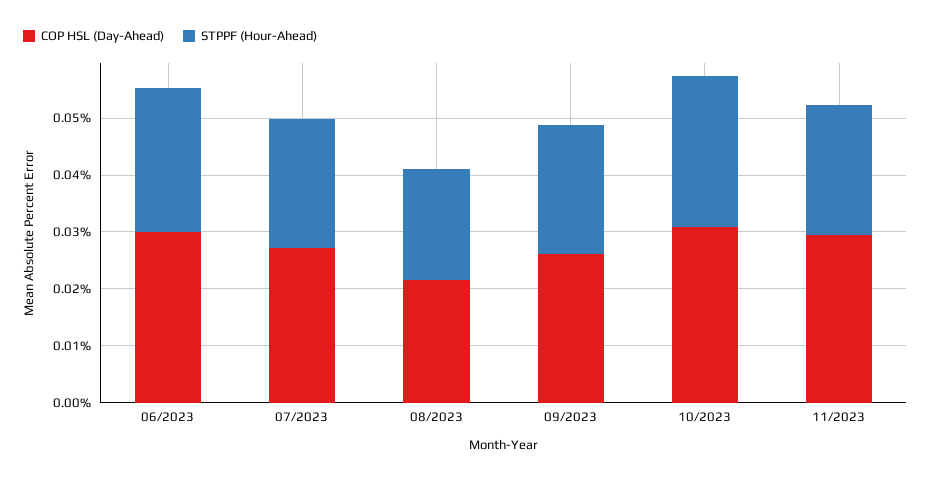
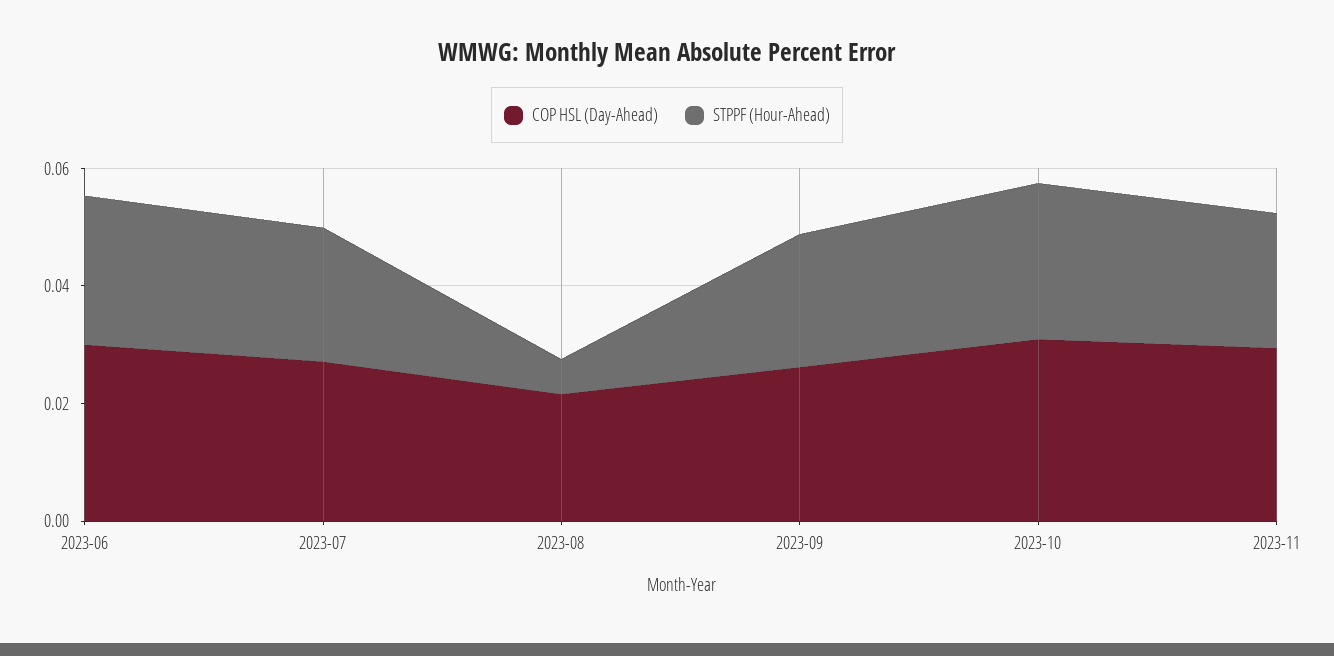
STPPF (Hour-Ahead), 08/2023: 0.02 -> 0.005

